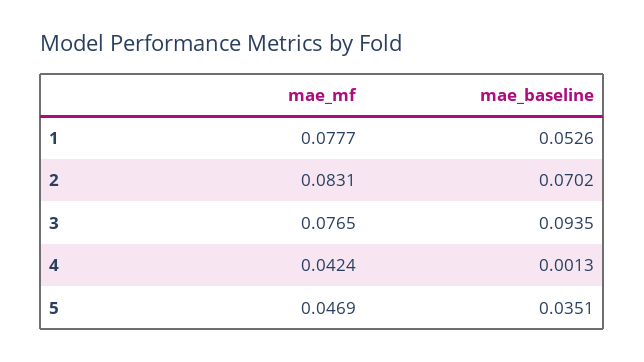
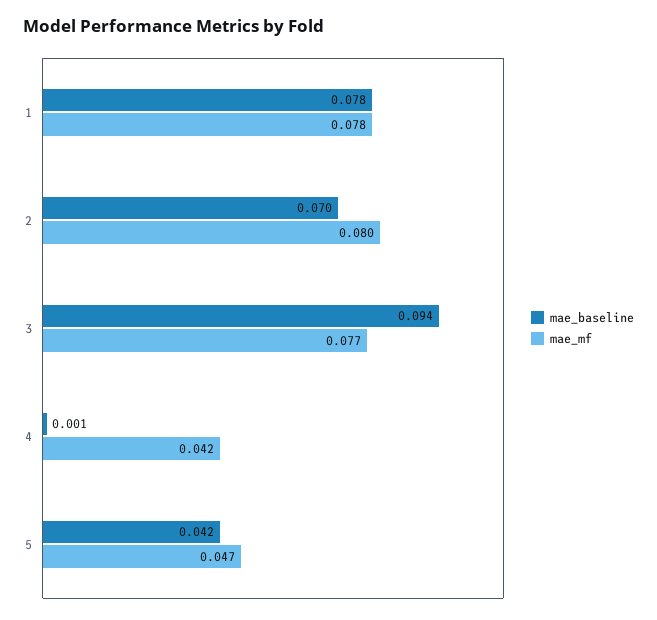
mae_baseline, 1: 0.0526 -> 0.078
mae_mf, 2: 0.0831 -> 0.08
mae_baseline, 5: 0.0351 -> 0.042

